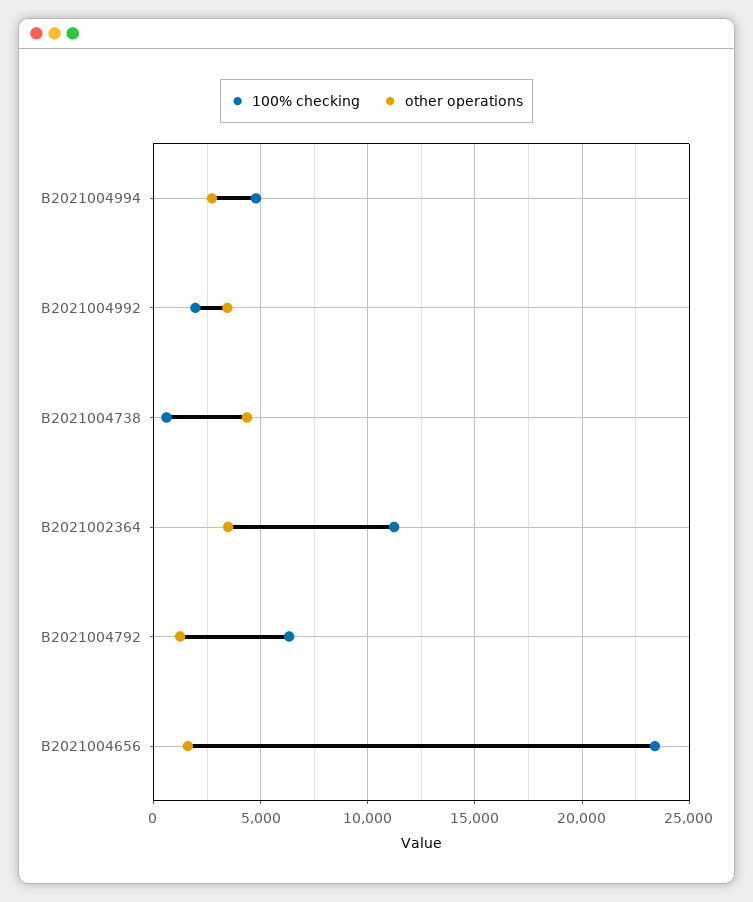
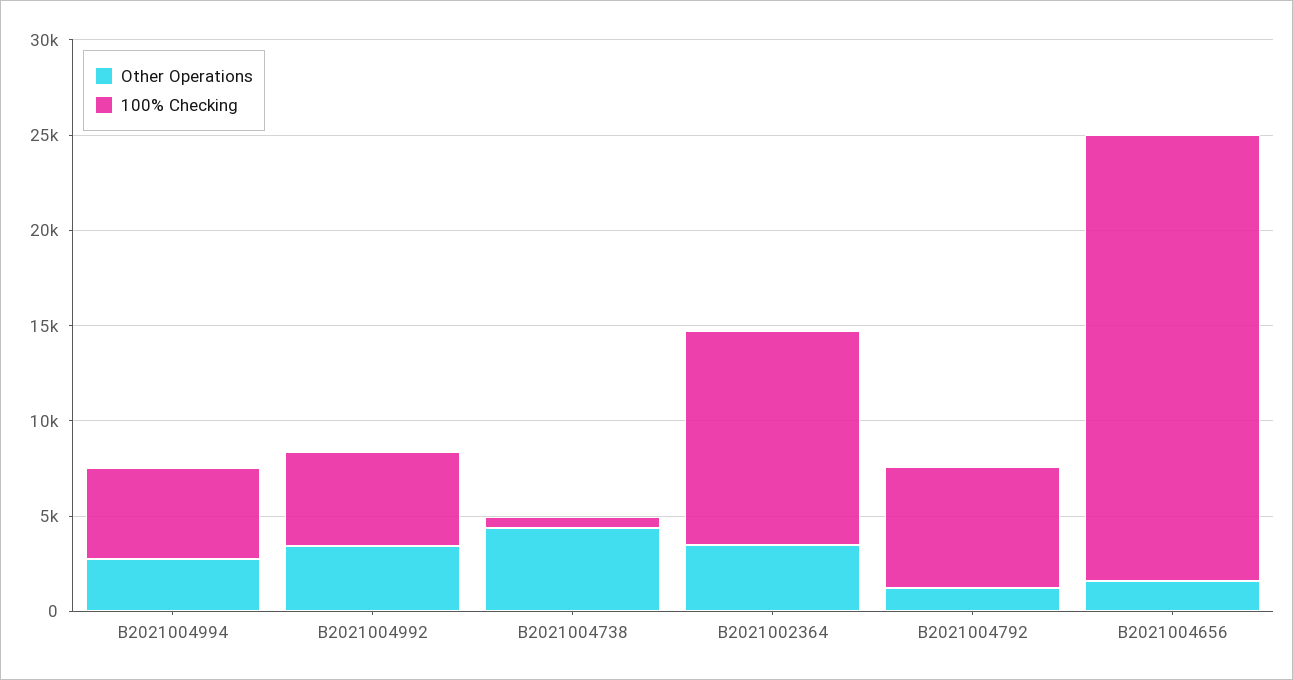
100% checking, B2021004992: 2000 -> 5000

